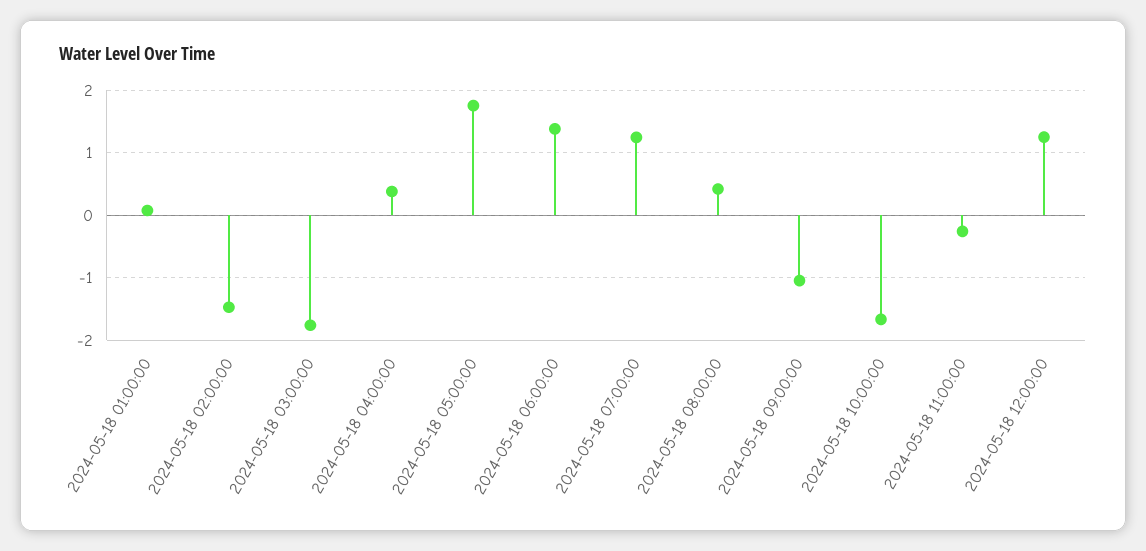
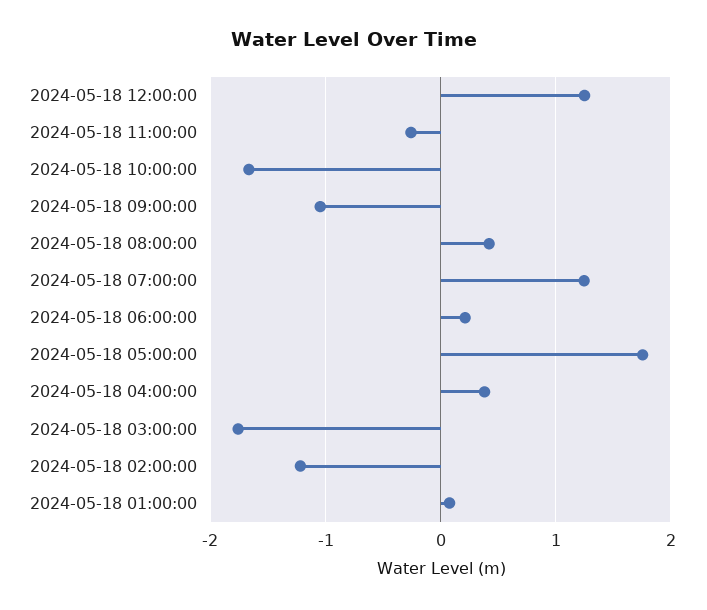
2024-05-18 02:00:00: -1.5 -> -1.2
2024-05-18 06:00:00: 1.4 -> 0.2

